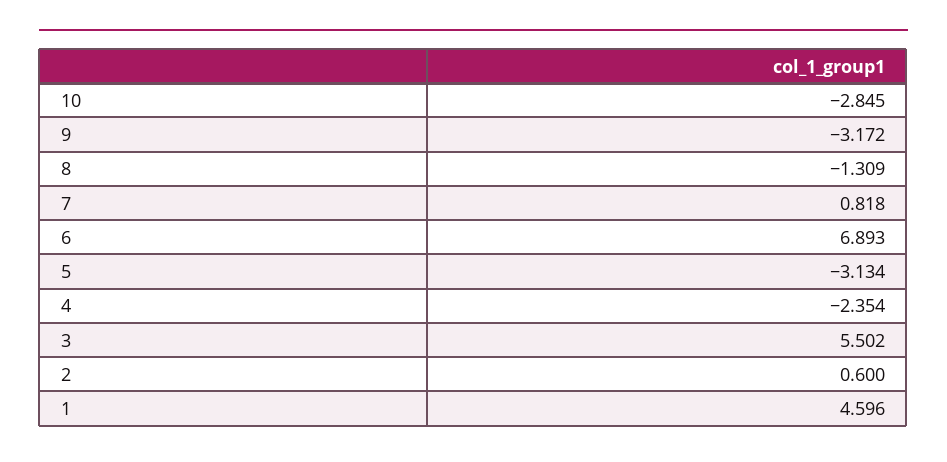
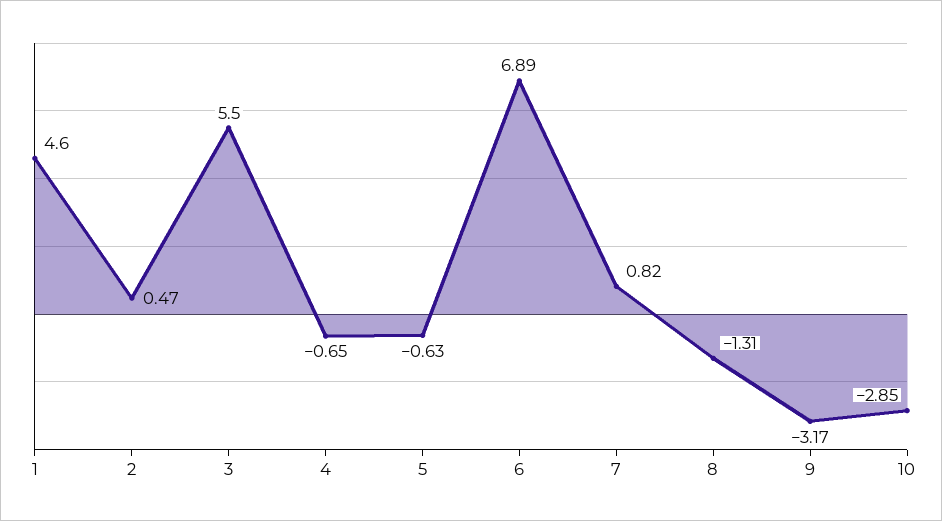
5: -3.134 -> -0.63
4: -2.354 -> -0.65
2: 0.6 -> 0.47

